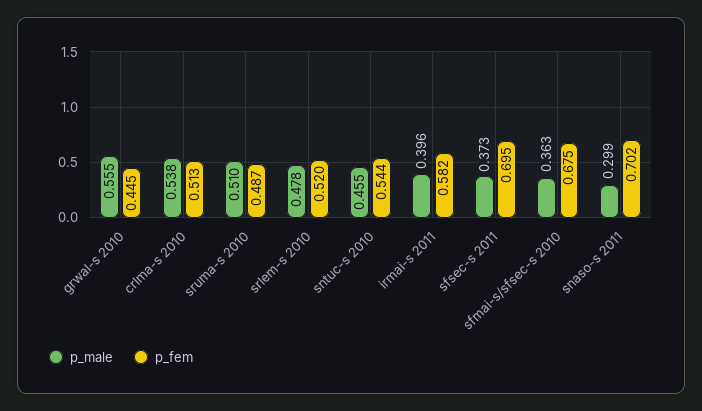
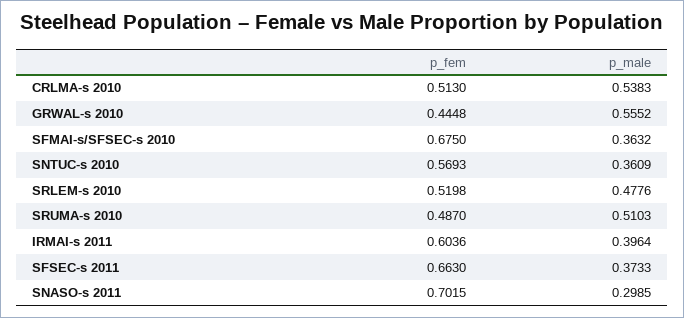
p_male, sntuc-s 2010: 0.455 -> 0.3609
p_fem, sntuc-s 2010: 0.544 -> 0.5693
p_fem, irmai-s 2011: 0.582 -> 0.6036
p_fem, sfsec-s 2011: 0.695 -> 0.663

